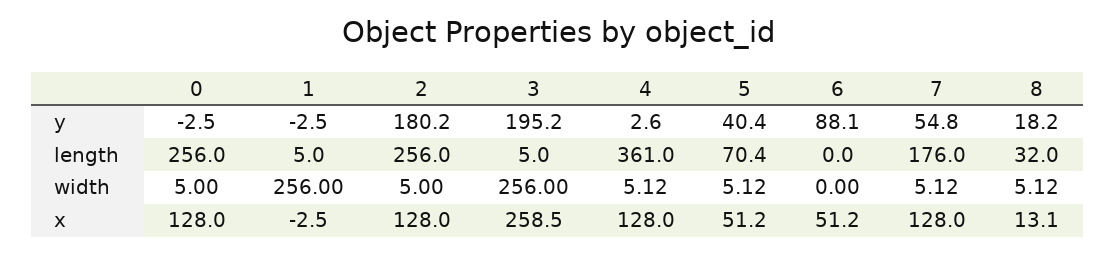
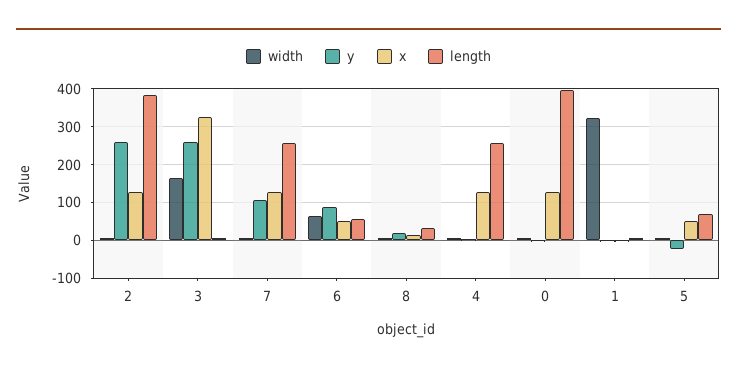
y, 2: 180.2 -> 260
y, 3: 195.2 -> 260
y, 5: 40.4 -> -20
y, 7: 54.8 -> 100
length, 0: 256 -> 400
length, 2: 256 -> 380
length, 4: 361 -> 260
length, 6: 0 -> 60
length, 7: 176 -> 260
width, 1: 256 -> 320
width, 3: 256 -> 160
width, 6: 0 -> 60
x, 3: 258.5 -> 320

